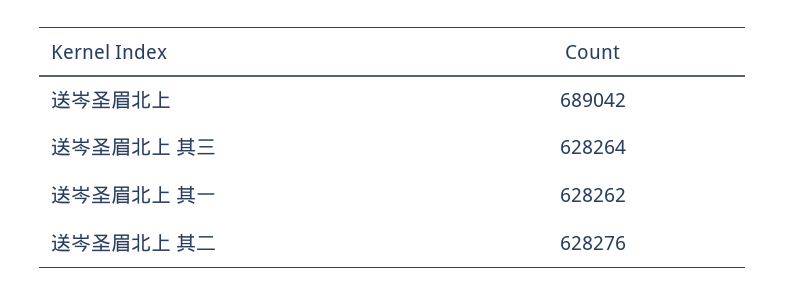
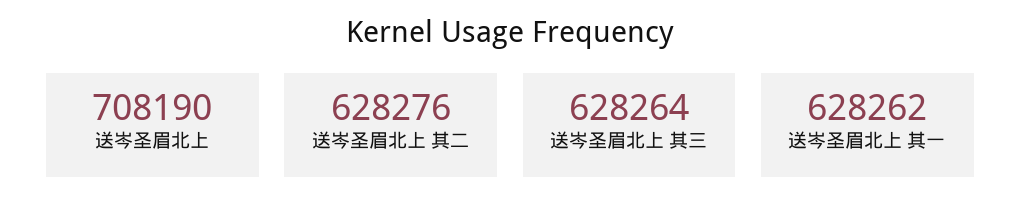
送岑圣眉北上: 689042 -> 708190

